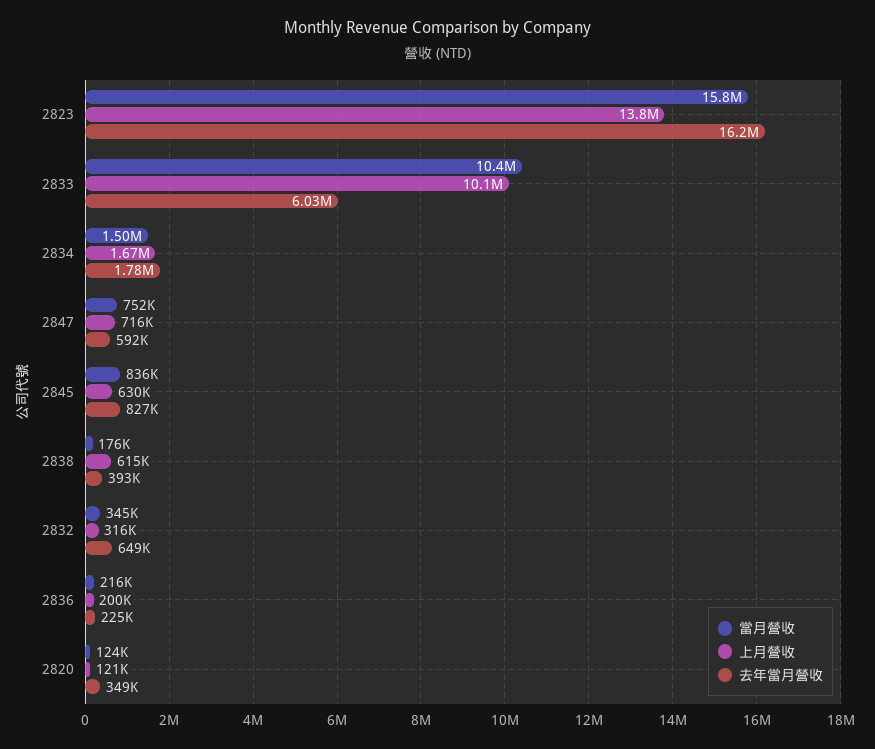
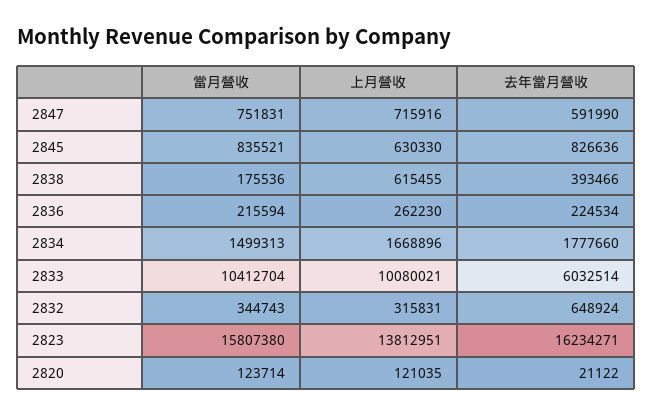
上月營收, 2836: 200000 -> 262230
去年當月營收, 2820: 349000 -> 21122

